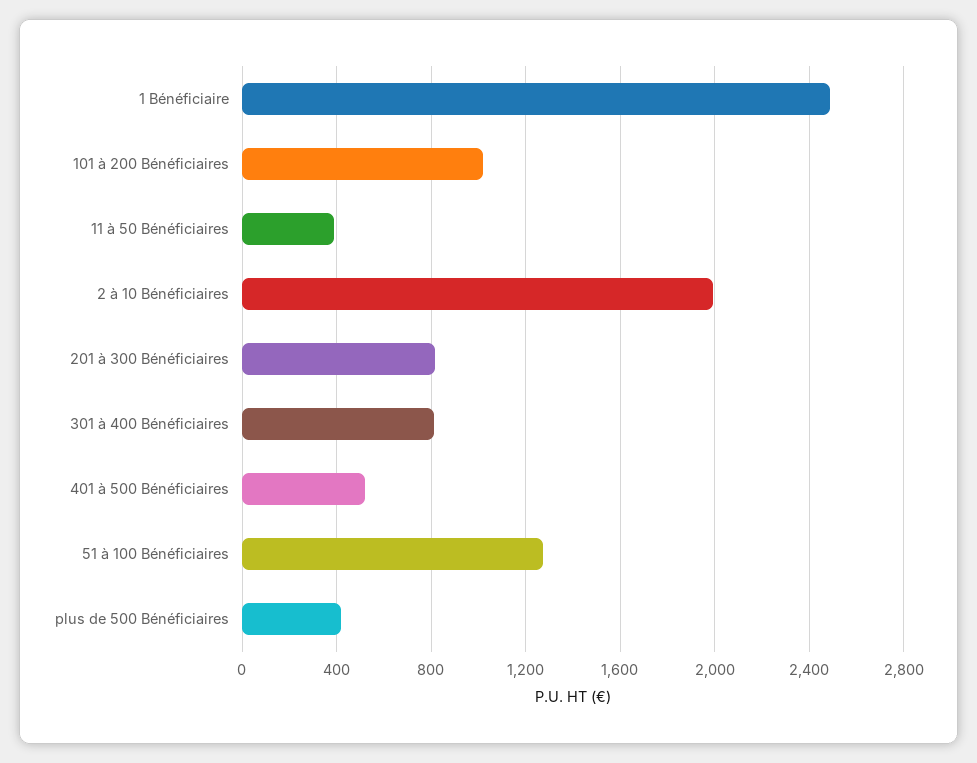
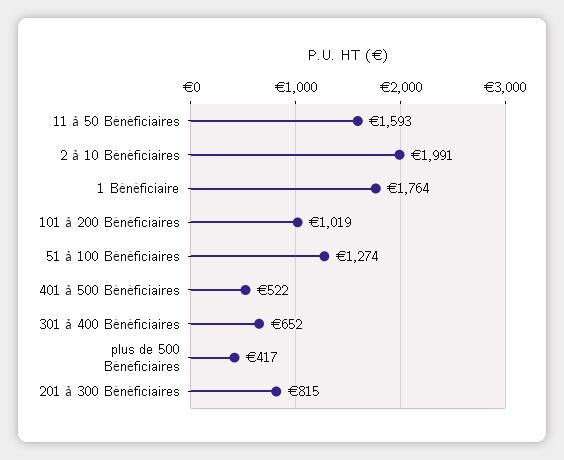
1 Bénéficiaire: 2500 -> 1764
11 à 50 Bénéficiaires: 400 -> 1593
301 à 400 Bénéficiaires: 800 -> 652

